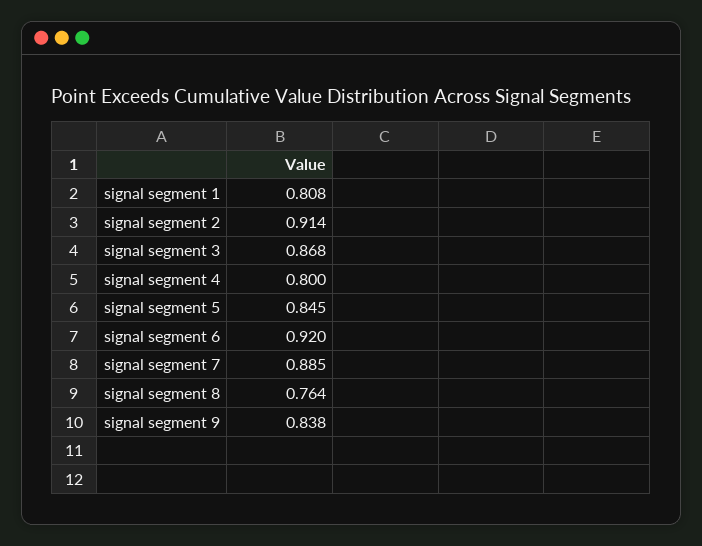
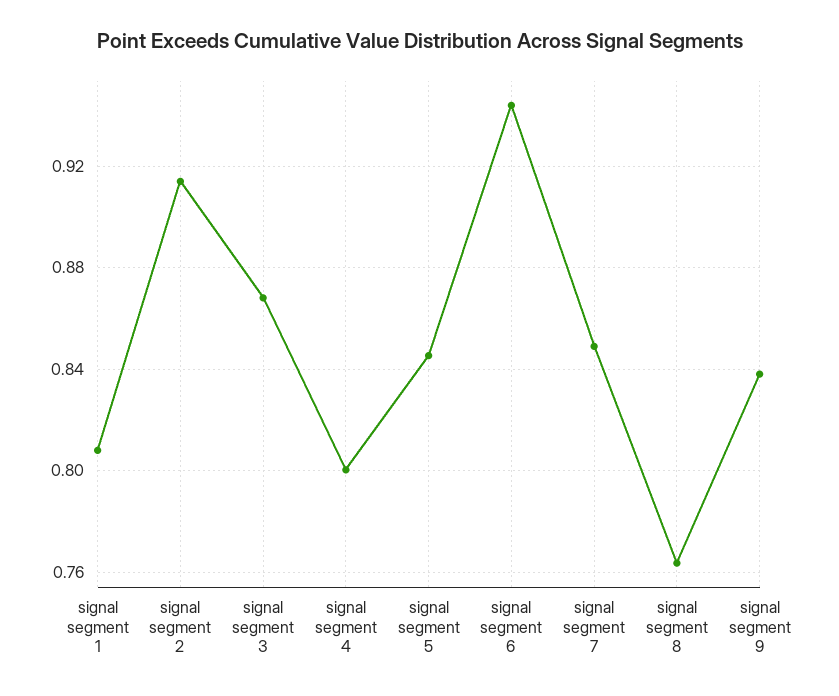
signal segment 6: 0.92 -> 0.945
signal segment 7: 0.885 -> 0.85

